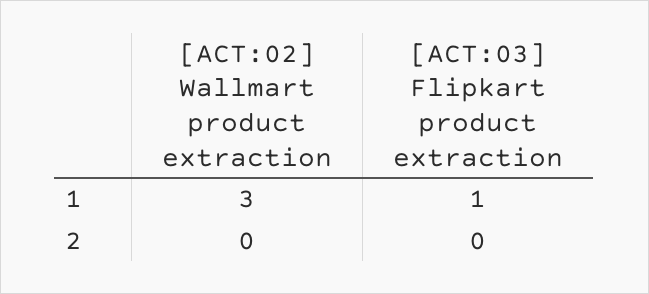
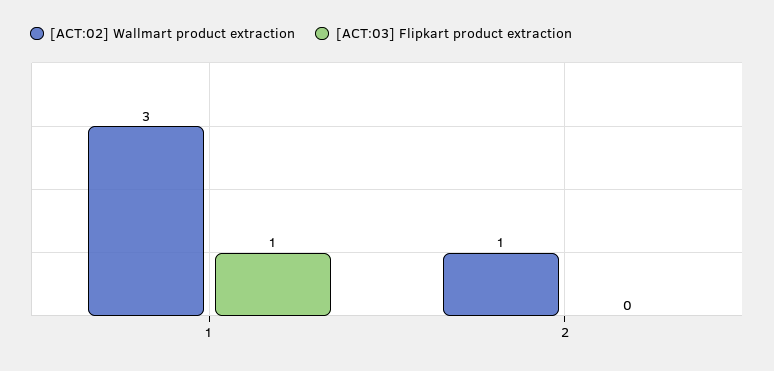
[ACT:02] Wallmart product extraction, 2: 0 -> 1

